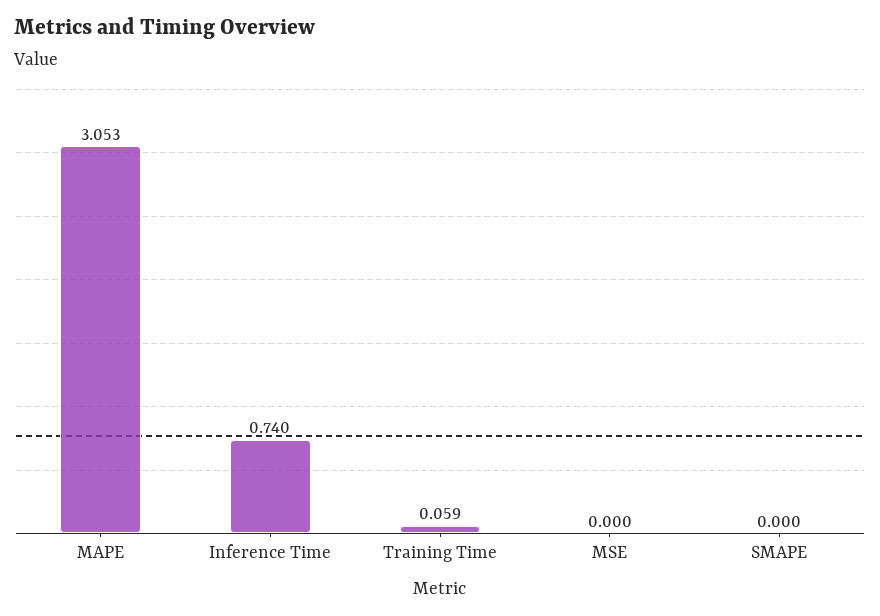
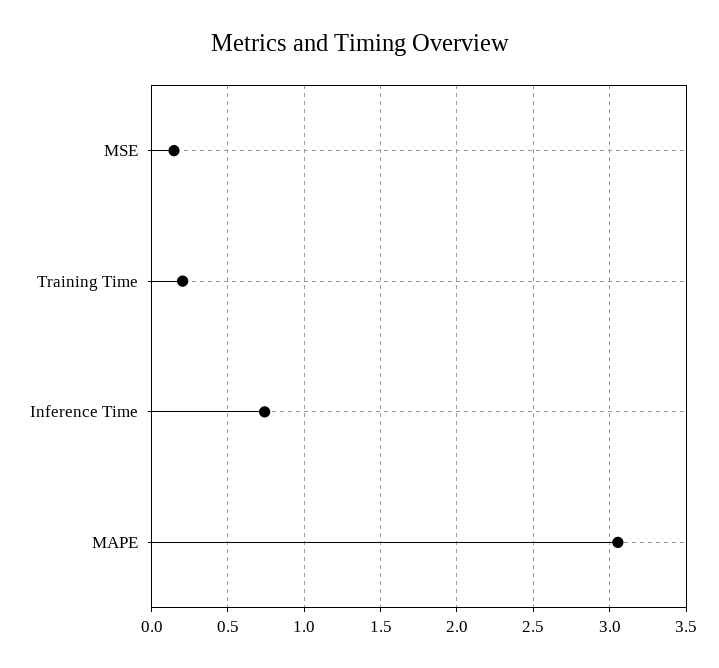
Training Time: 0.059 -> 0.2
MSE: 0 -> 0.15
SMAPE: 0 -> none

